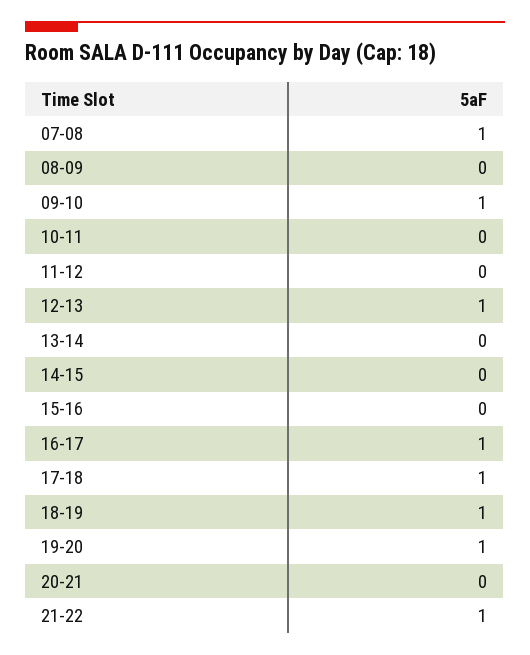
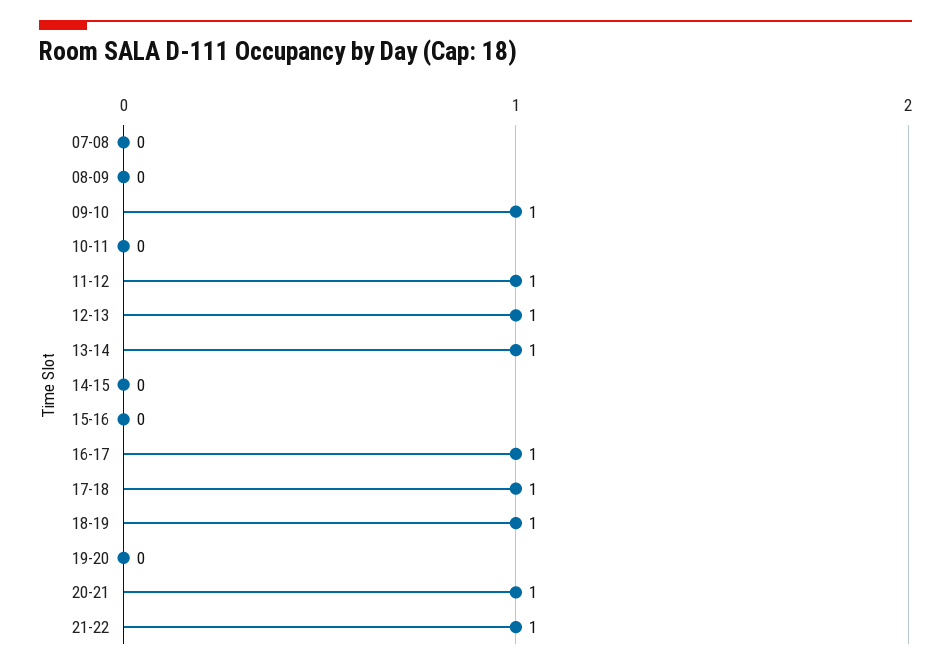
07-08: 1 -> 0
11-12: 0 -> 1
13-14: 0 -> 1
19-20: 1 -> 0
20-21: 0 -> 1

